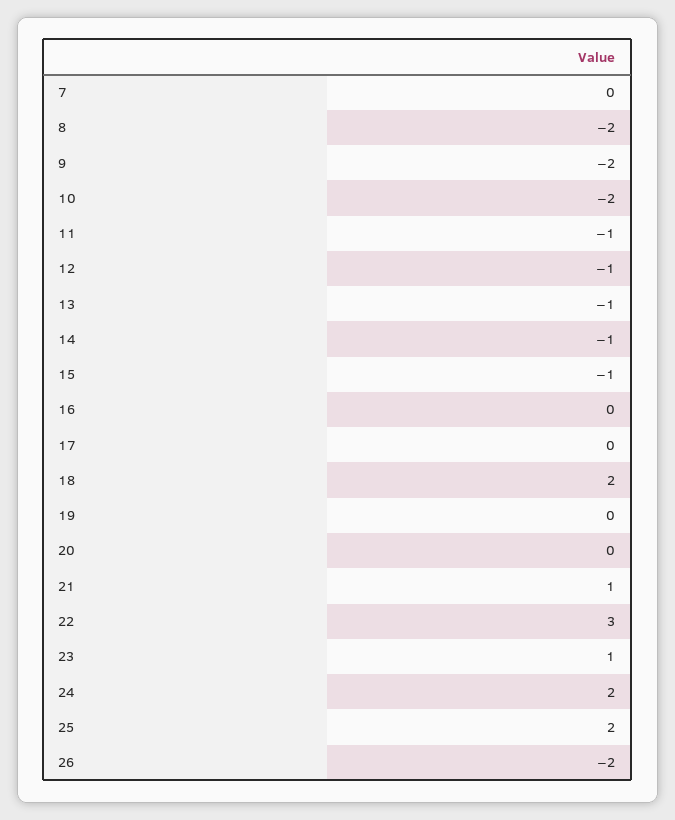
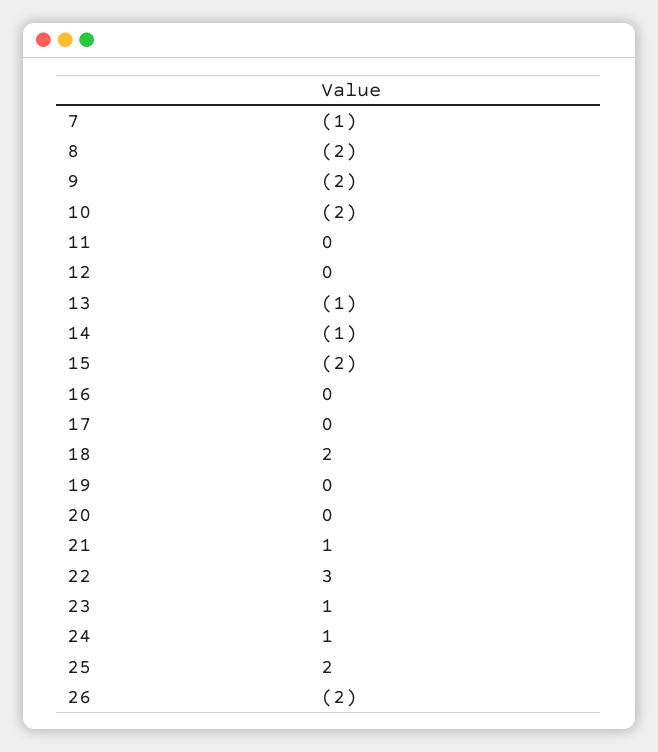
7: 0 -> -1
11: -1 -> 0
12: -1 -> 0
15: -1 -> -2
24: 2 -> 1

